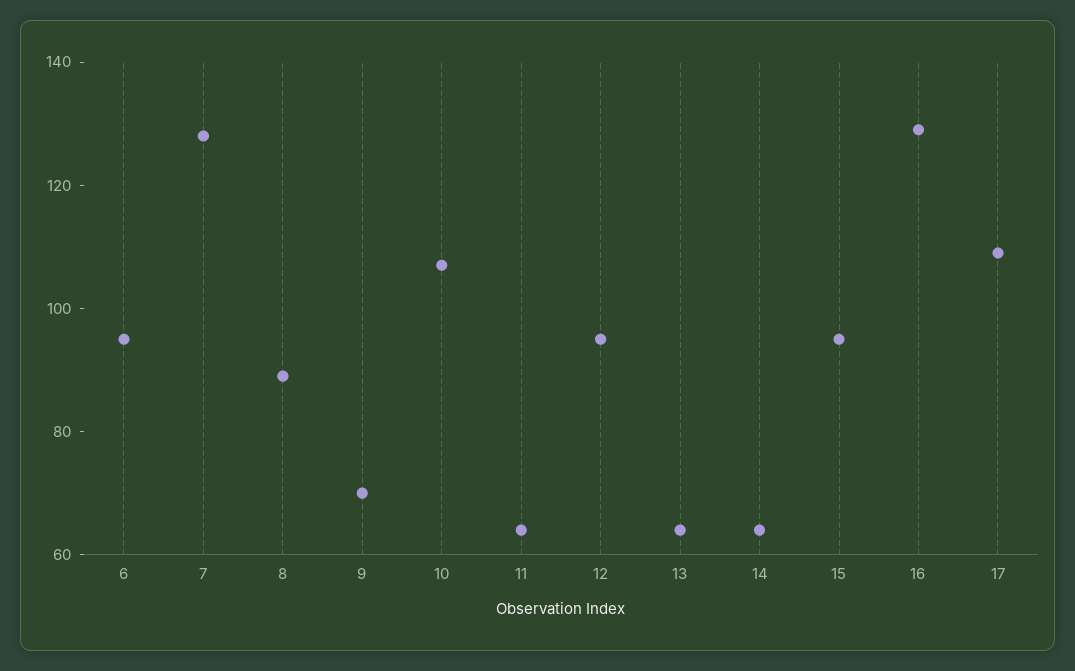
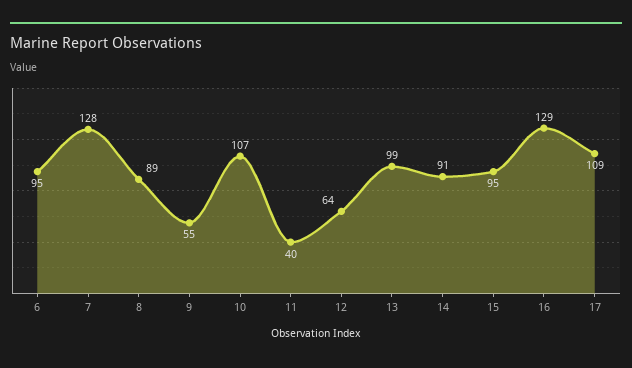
9: 70 -> 55
11: 65 -> 40
12: 95 -> 64
13: 65 -> 99
14: 65 -> 91

